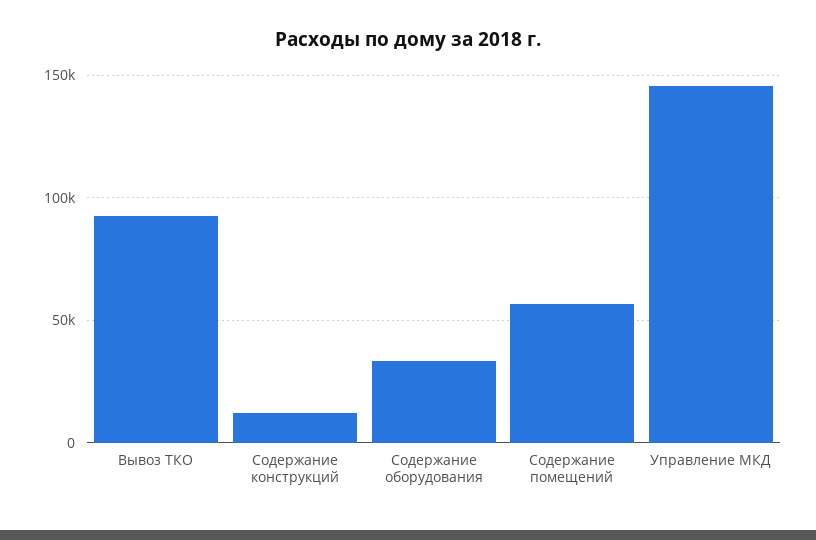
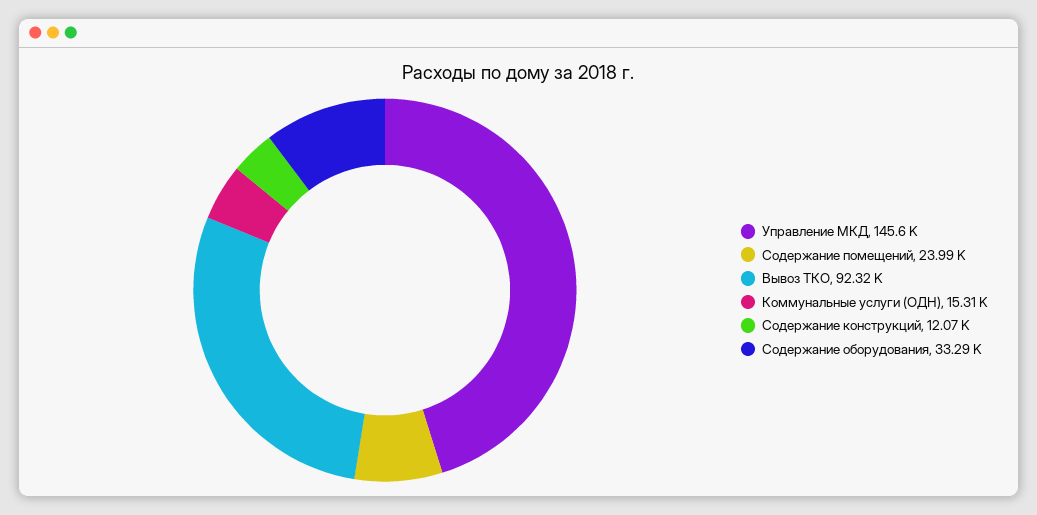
Содержание помещений: 55000 -> 23990
Коммунальные услуги (ОДН): none -> 15310

